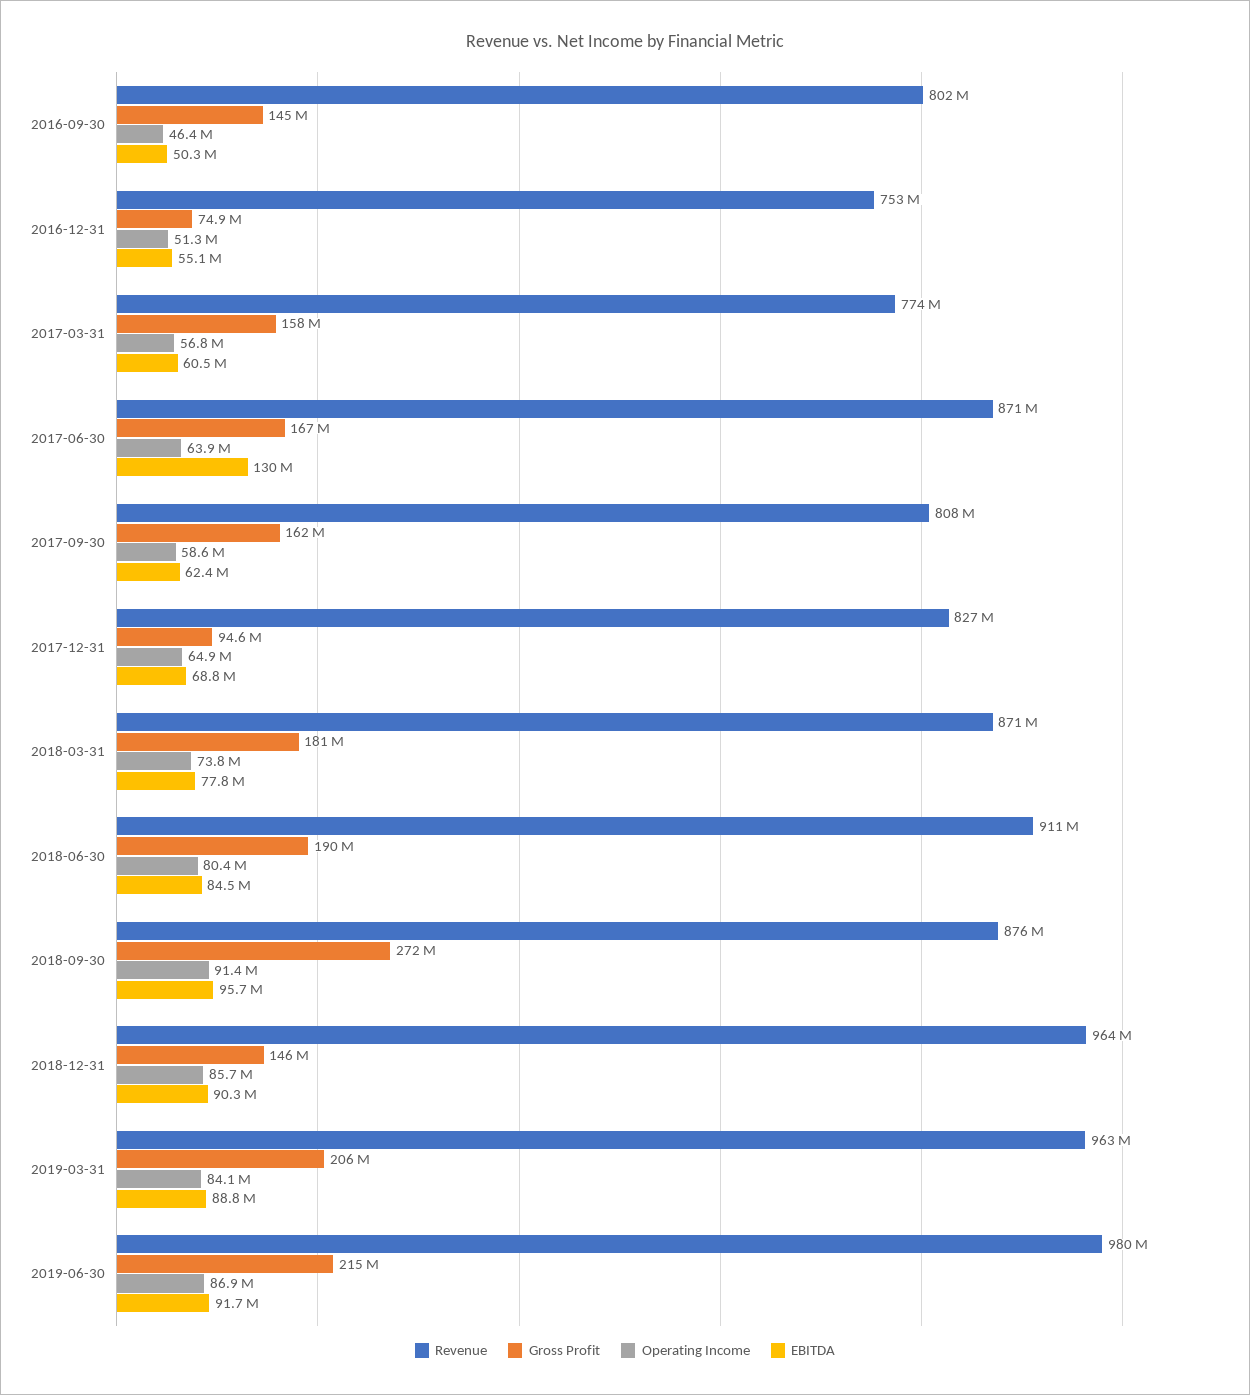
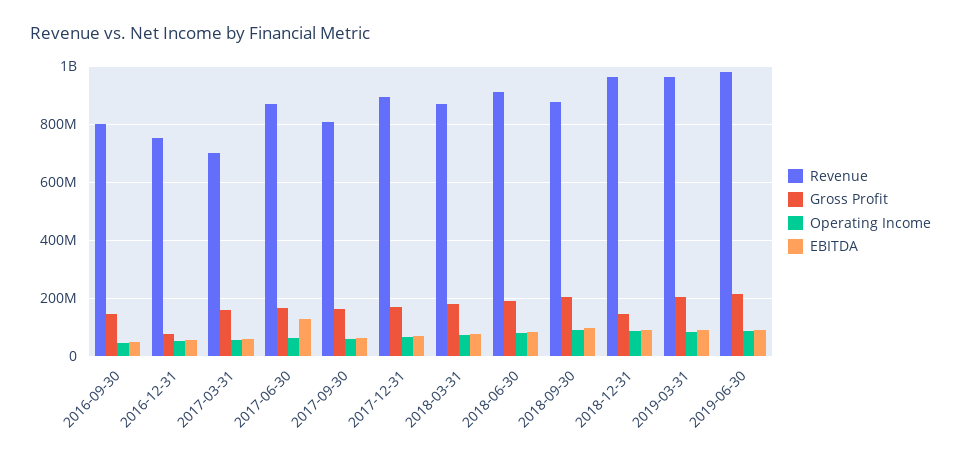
Revenue, 2017-03-31: 774000000 -> 700000000
Revenue, 2017-12-31: 827000000 -> 900000000
Gross Profit, 2017-12-31: 94600000 -> 175000000
Gross Profit, 2018-09-30: 272000000 -> 200000000

